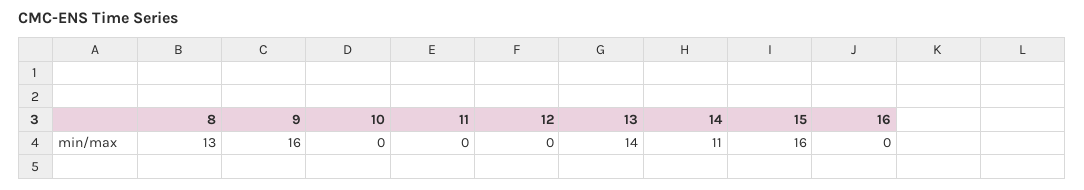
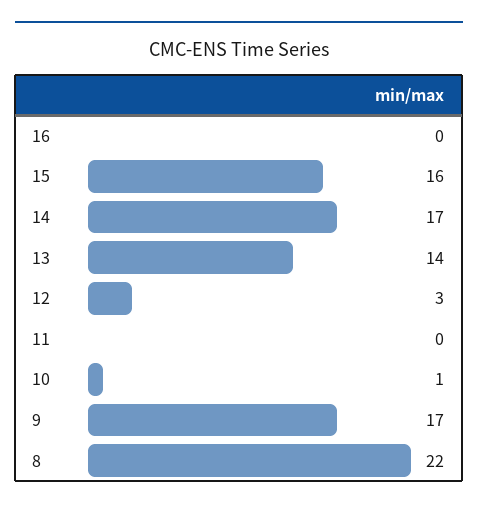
8: 13 -> 22
9: 16 -> 17
10: 0 -> 1
12: 0 -> 3
14: 11 -> 17

